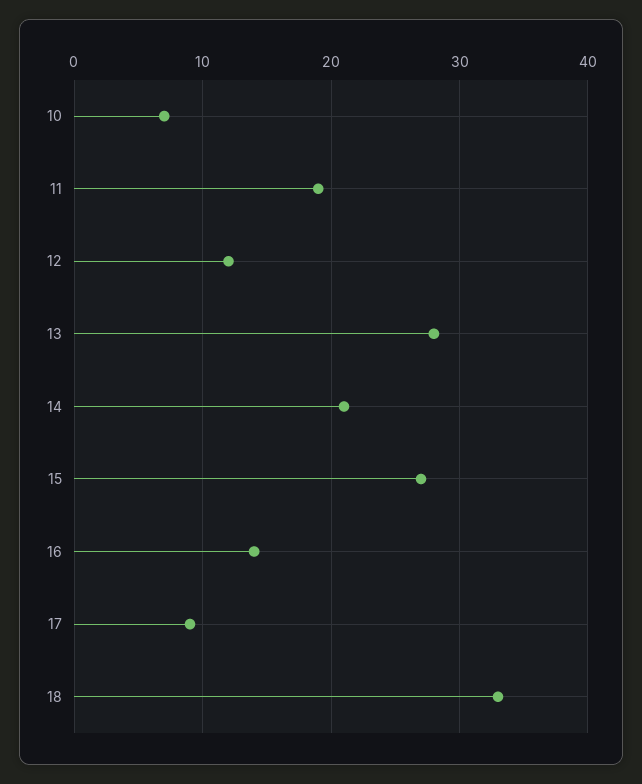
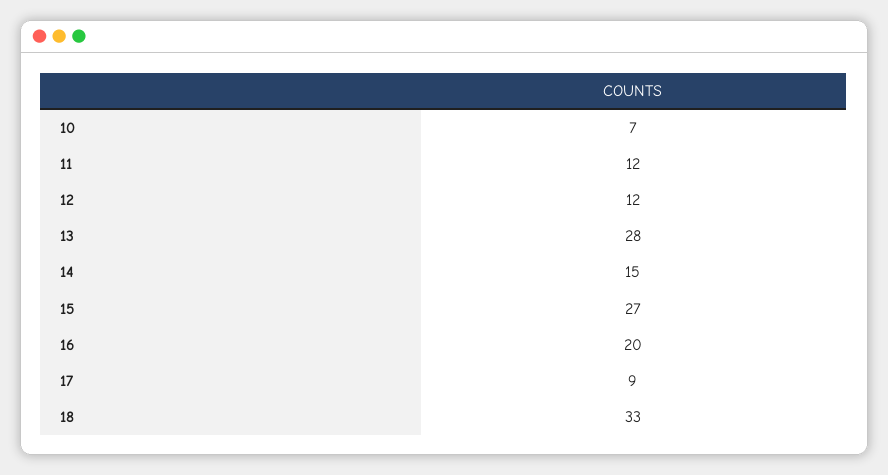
11: 19 -> 12
14: 21 -> 15
16: 14 -> 20

